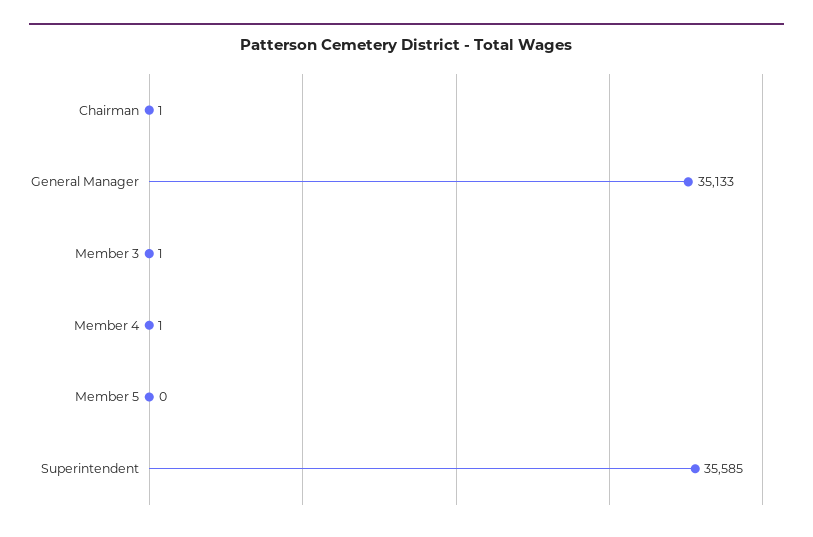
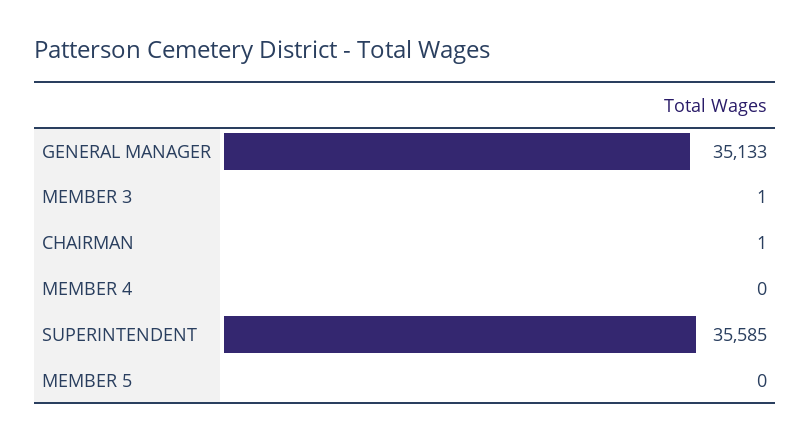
Member 4: 1 -> 0

